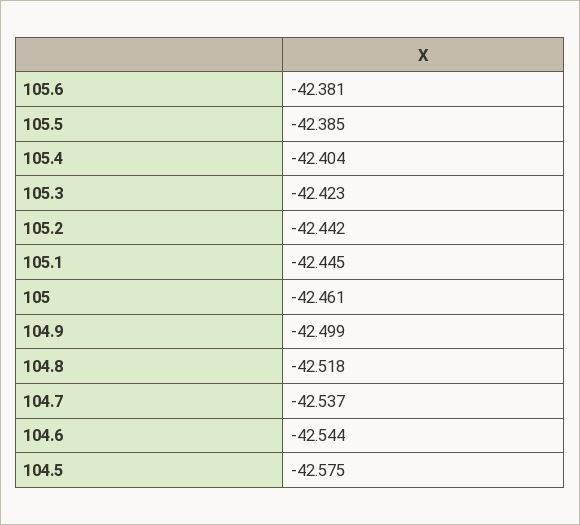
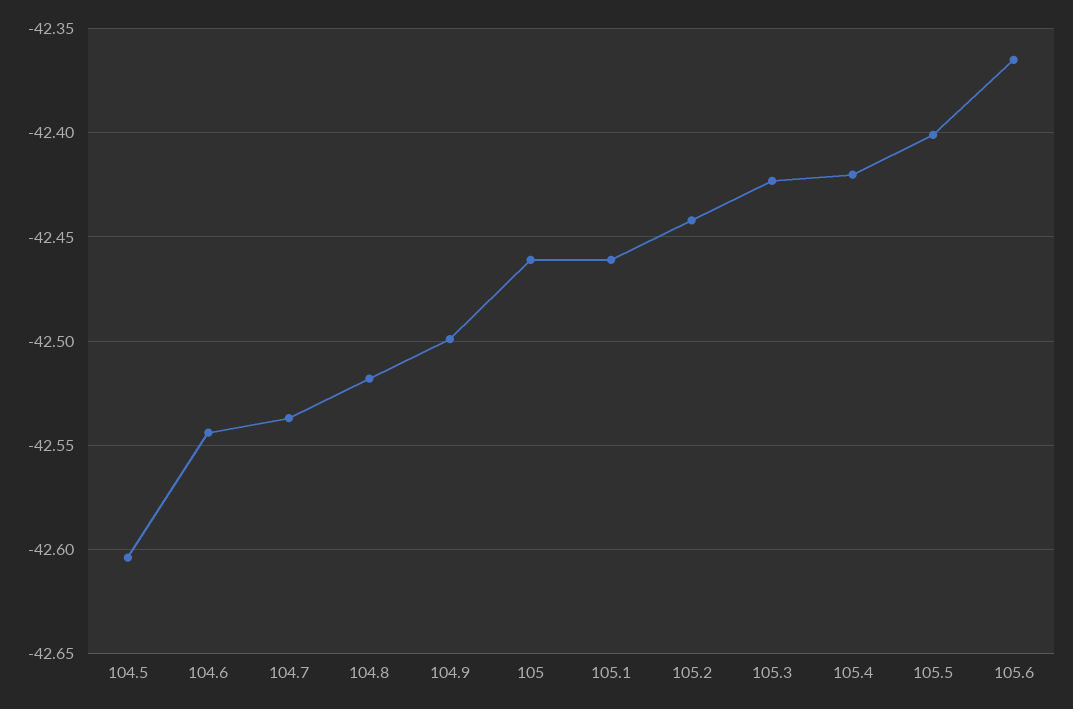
105.6: -42.381 -> -42.365
105.5: -42.385 -> -42.4
105.4: -42.404 -> -42.42
105.1: -42.445 -> -42.46
104.5: -42.575 -> -42.605

